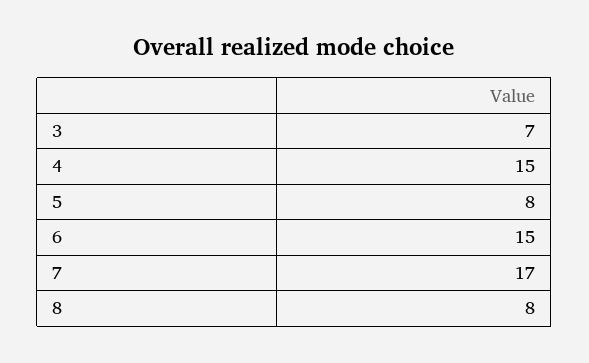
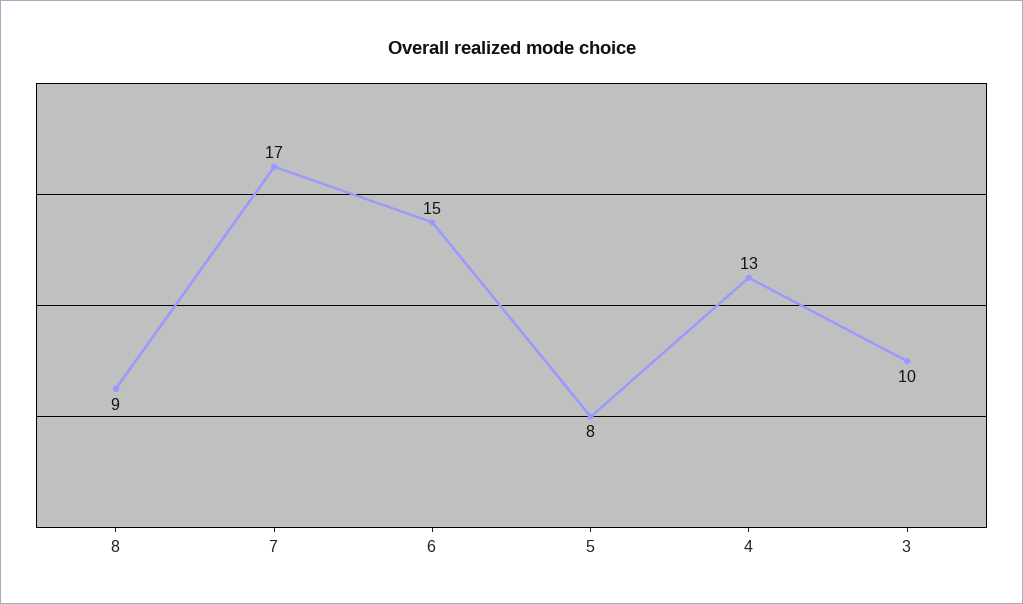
3: 7 -> 10
4: 15 -> 13
8: 8 -> 9

